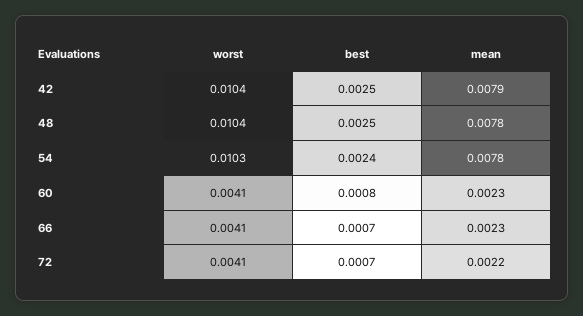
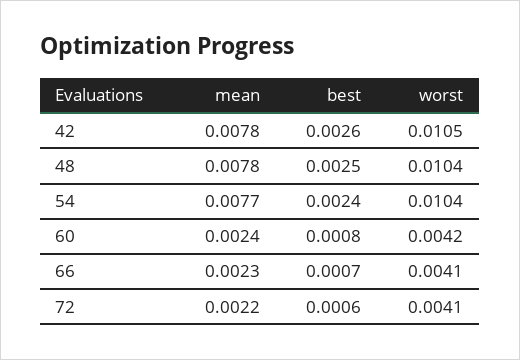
worst, 42: 0.0104 -> 0.0105
best, 42: 0.0025 -> 0.0026
mean, 42: 0.0079 -> 0.0078
worst, 54: 0.0103 -> 0.0104
mean, 54: 0.0078 -> 0.0077
worst, 60: 0.0041 -> 0.0042
mean, 60: 0.0023 -> 0.0024
best, 72: 0.0007 -> 0.0006

